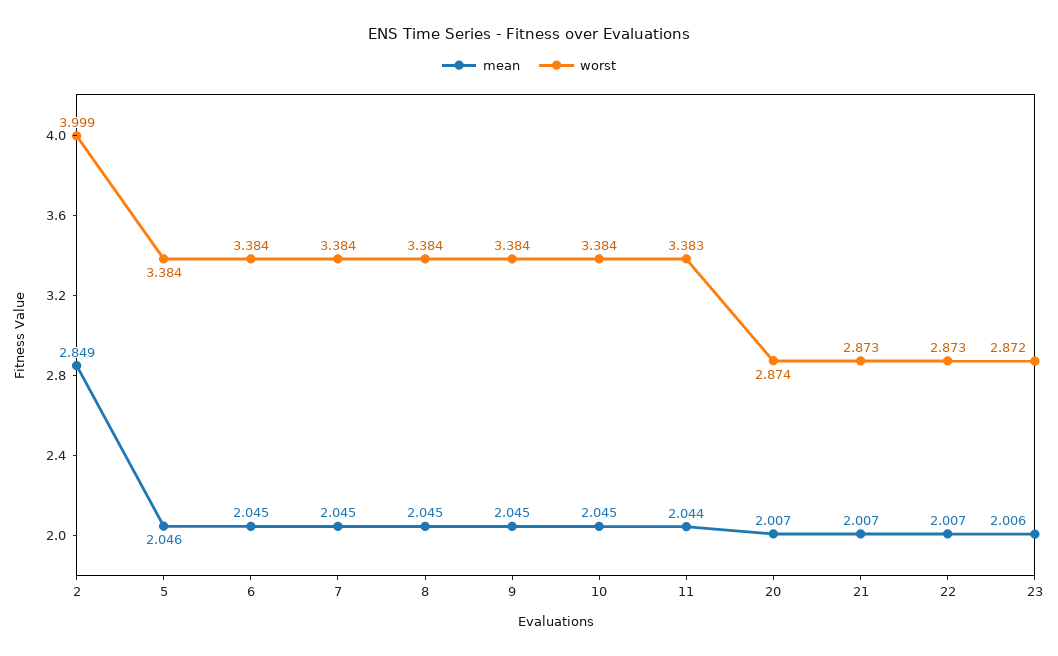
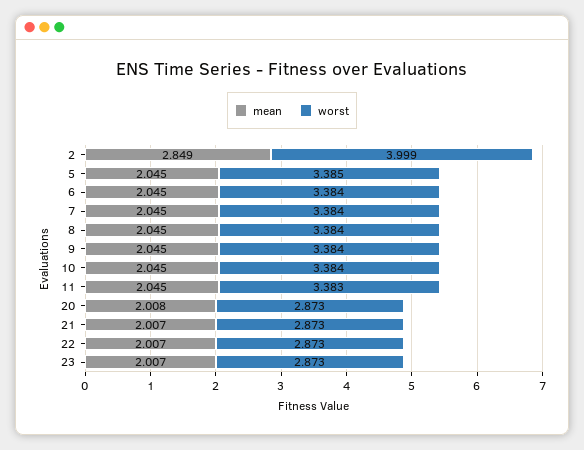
mean, 5: 2.046 -> 2.045
worst, 5: 3.384 -> 3.385
mean, 11: 2.044 -> 2.045
mean, 20: 2.007 -> 2.008
worst, 20: 2.874 -> 2.873
mean, 23: 2.006 -> 2.007
worst, 23: 2.872 -> 2.873

